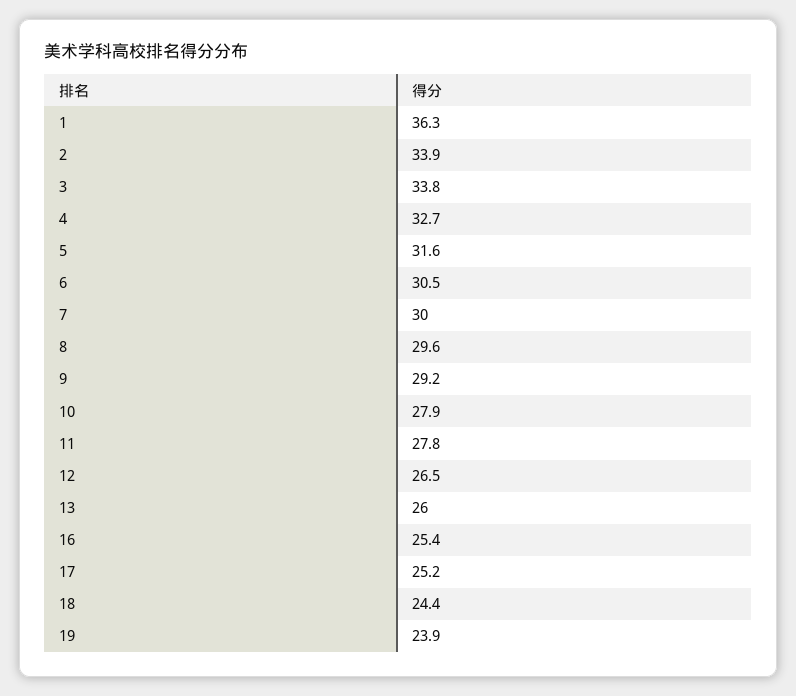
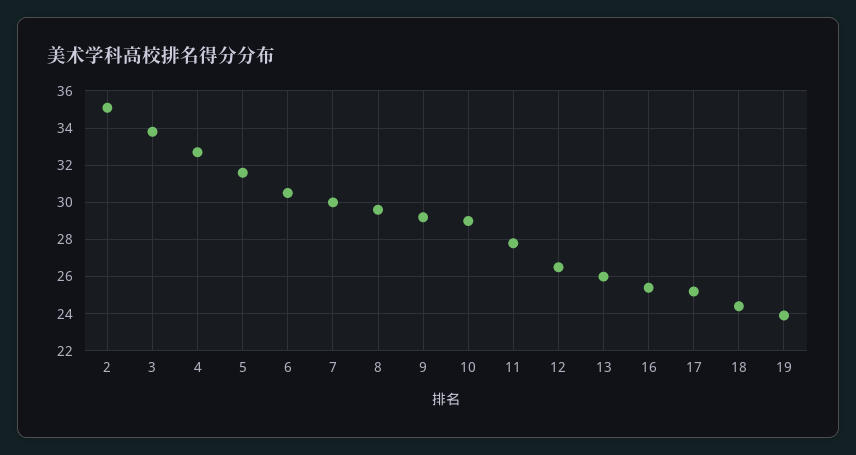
1: 36.3 -> none
2: 33.9 -> 35
10: 27.9 -> 29

